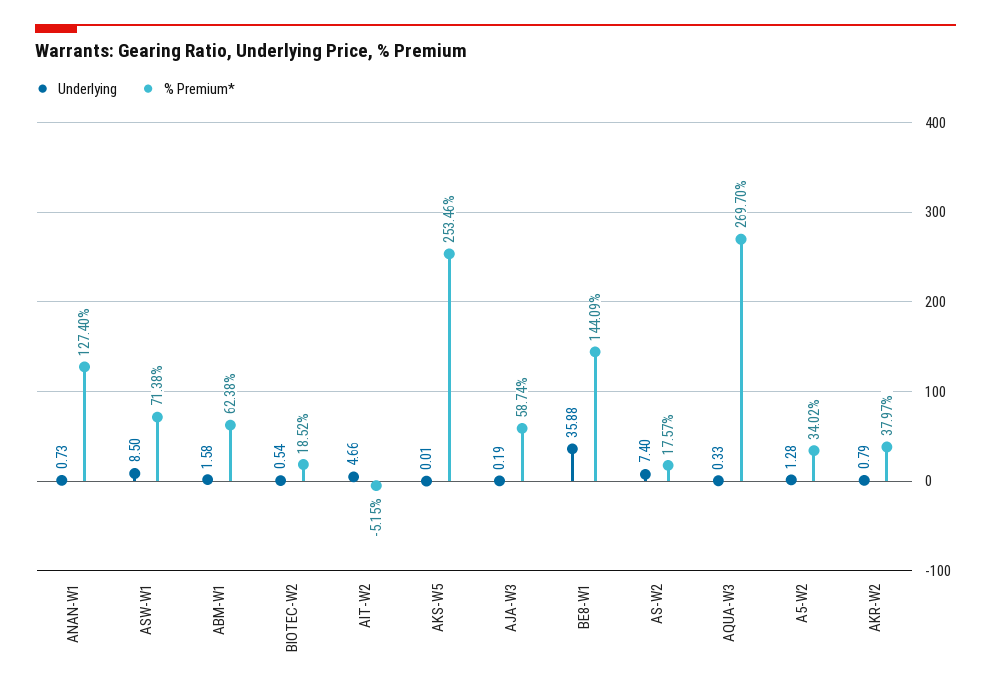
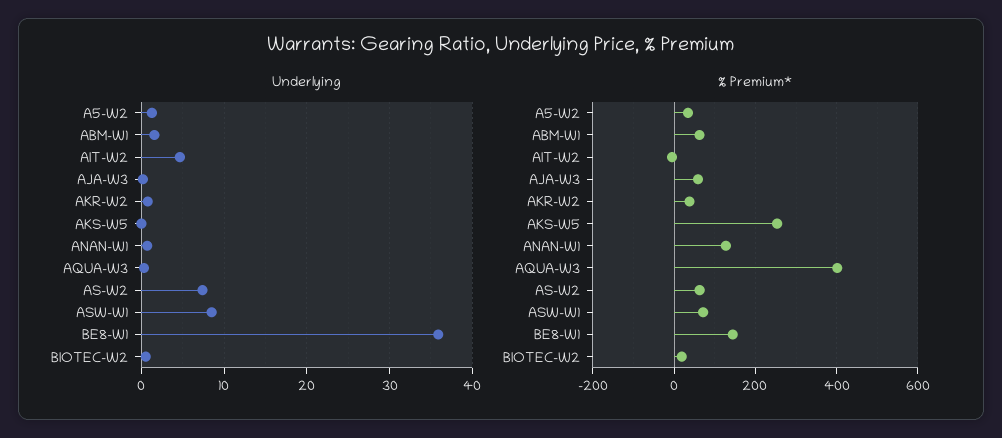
% Premium*, AS-W2: 17.57 -> 60
% Premium*, AQUA-W3: 269.7 -> 400

